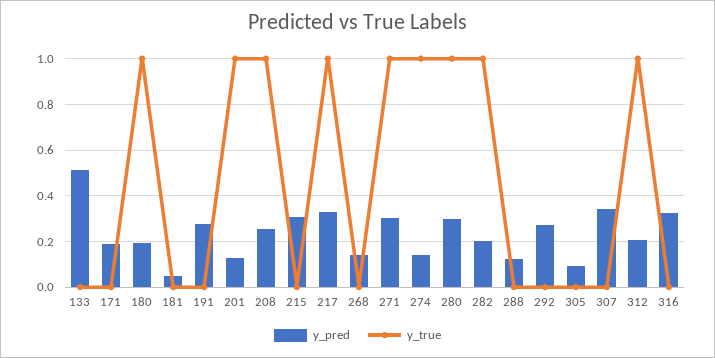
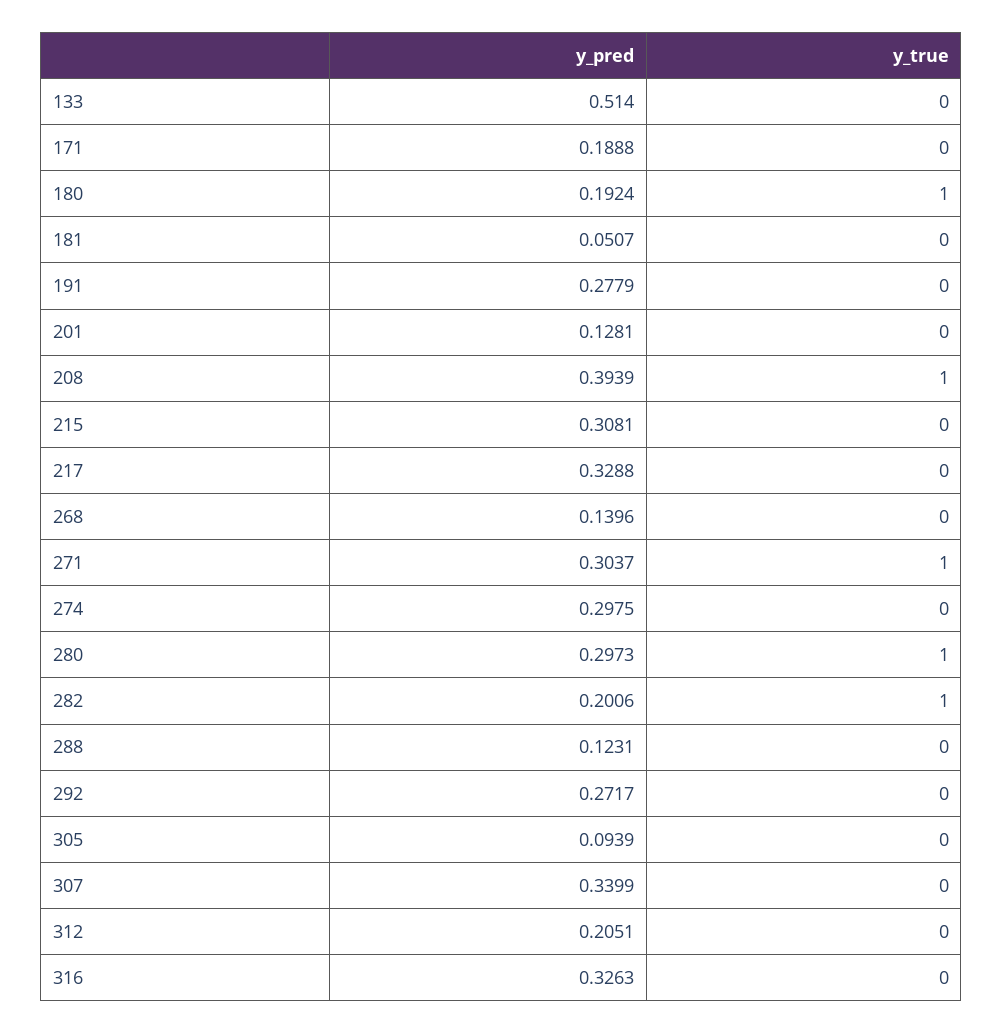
y_true, 201: 1 -> 0
y_pred, 208: 0.25 -> 0.3939
y_true, 217: 1 -> 0
y_pred, 274: 0.15 -> 0.2975
y_true, 274: 1 -> 0
y_true, 312: 1 -> 0

